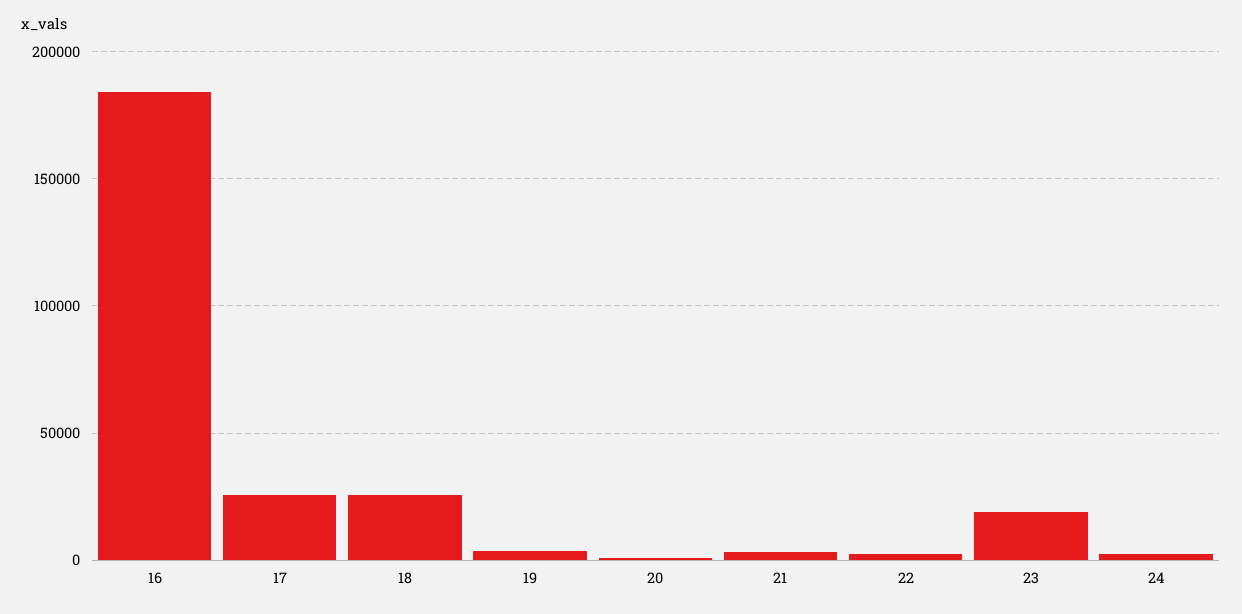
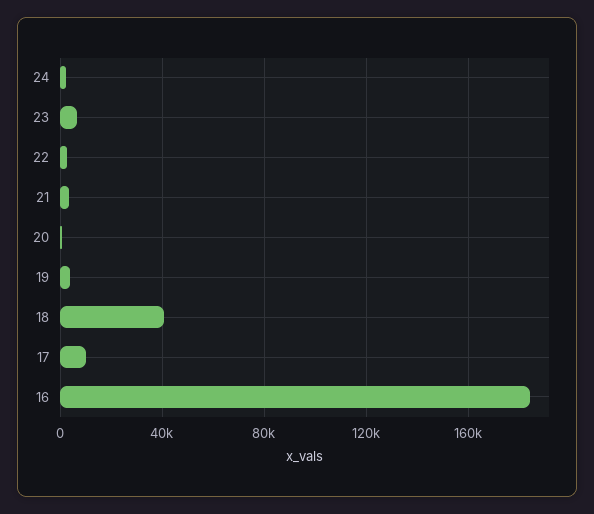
17: 25000 -> 10000
18: 25000 -> 40000
23: 20000 -> 5000

